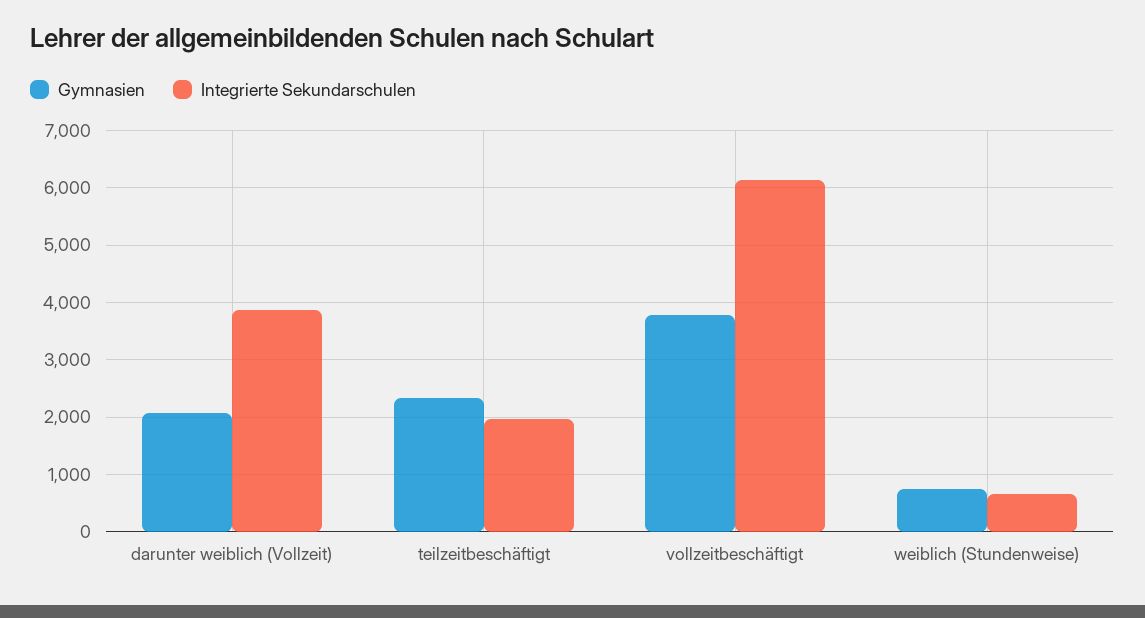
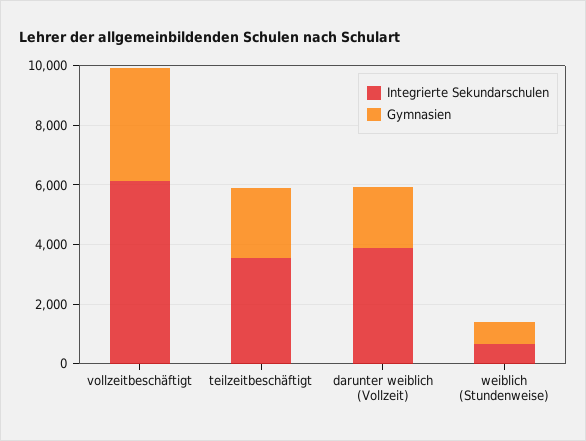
Integrierte Sekundarschulen, teilzeitbeschäftigt: 2000 -> 3500

